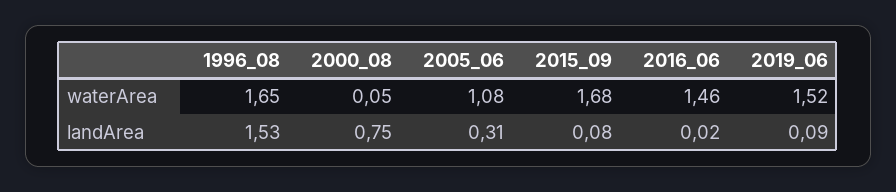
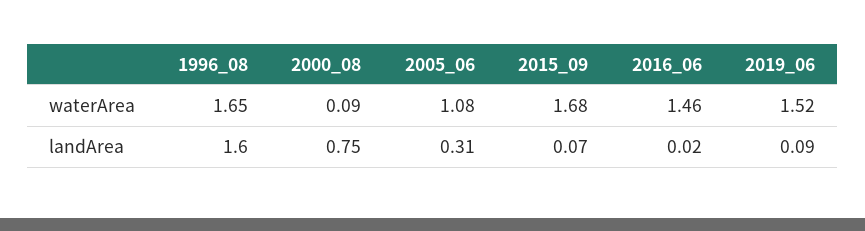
2000_08, waterArea: 0.05 -> 0.09
1996_08, landArea: 1.53 -> 1.6
2015_09, landArea: 0.08 -> 0.07

